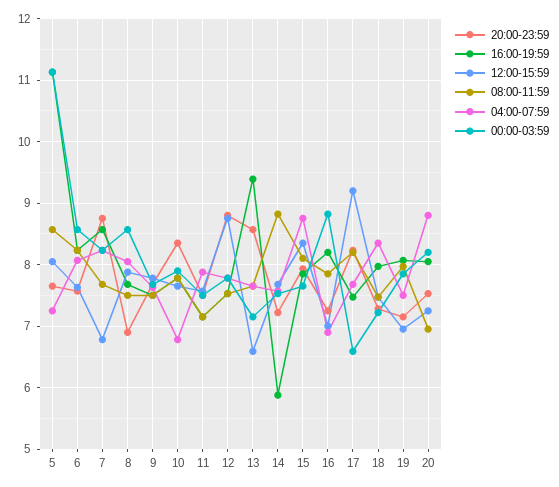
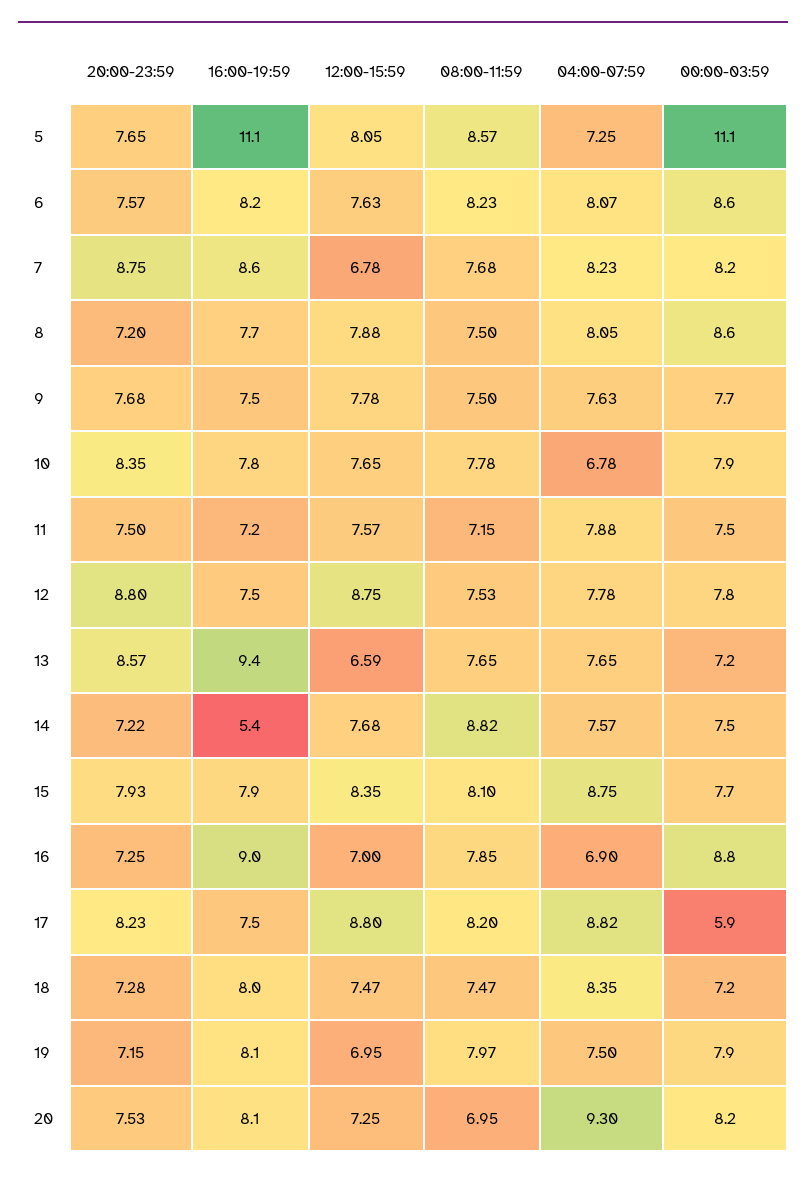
20:00-23:59, 8: 6.9 -> 7.2
16:00-19:59, 14: 5.9 -> 5.4
16:00-19:59, 16: 8.2 -> 9
12:00-15:59, 17: 9.2 -> 8.8
04:00-07:59, 17: 7.7 -> 8.82
00:00-03:59, 17: 6.6 -> 5.9
04:00-07:59, 20: 8.8 -> 9.3

